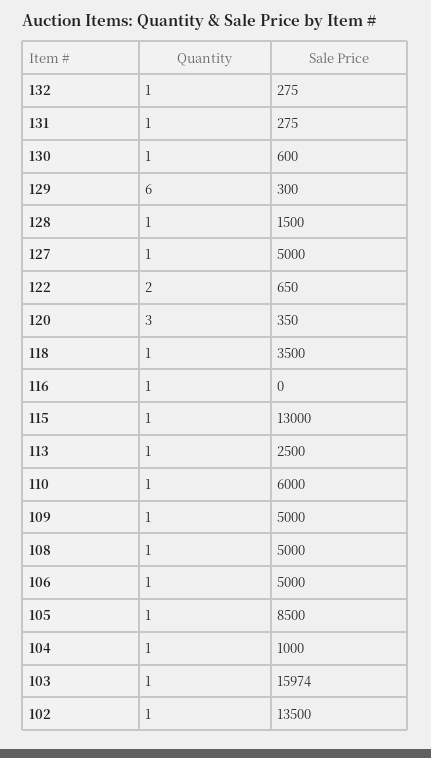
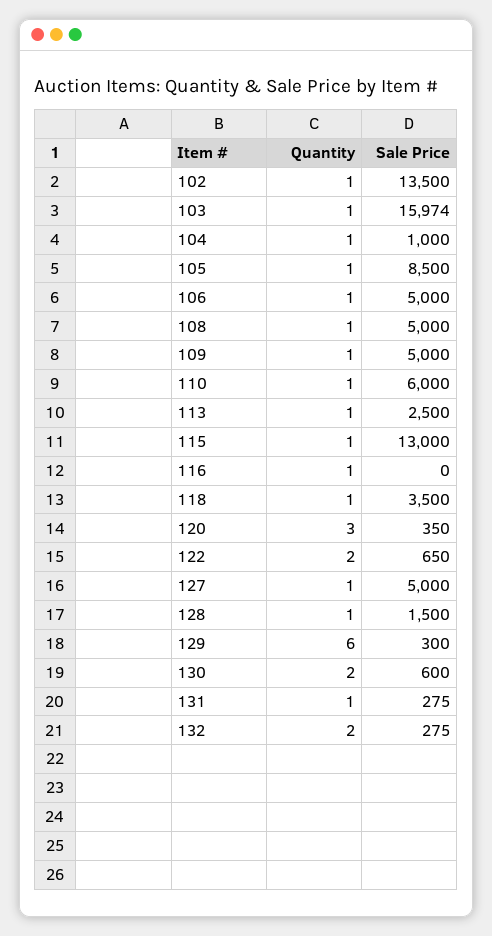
Quantity, 132: 1 -> 2
Quantity, 130: 1 -> 2

